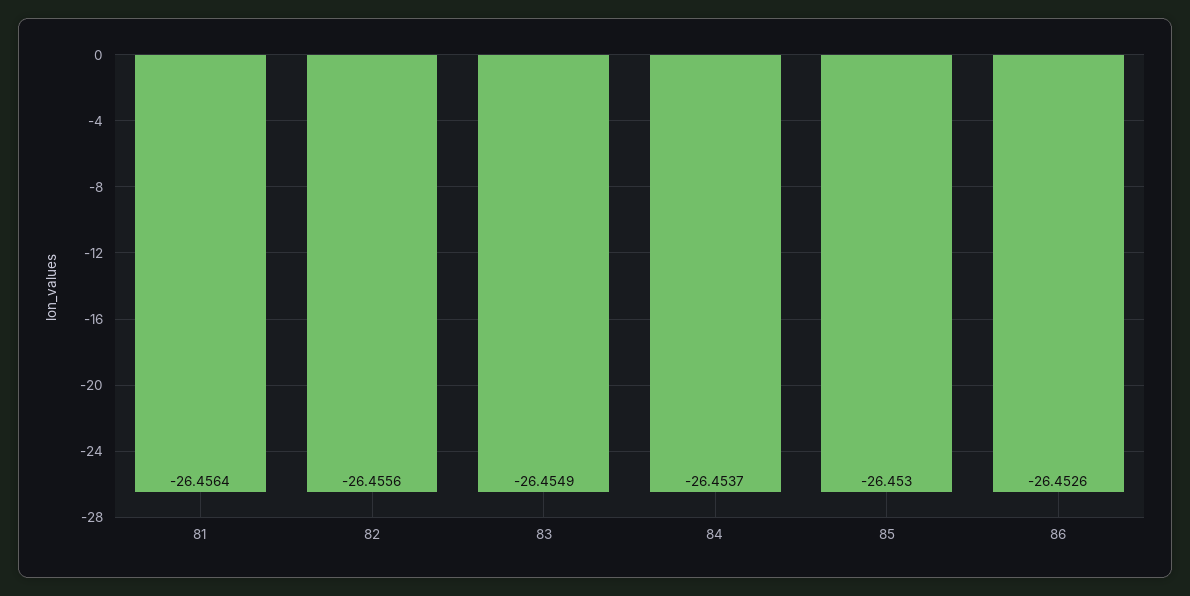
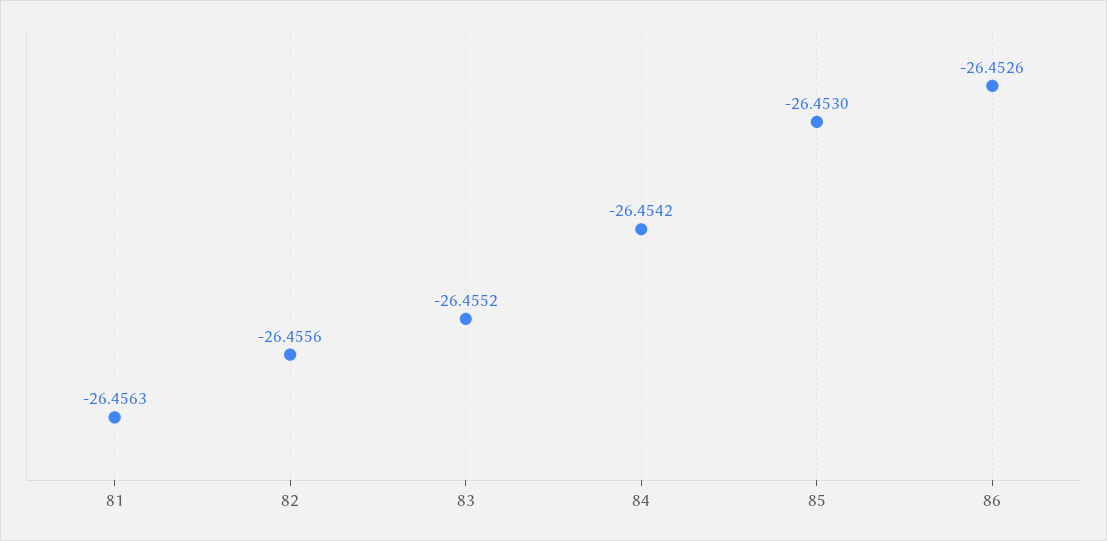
81: -26.4564 -> -26.4563
83: -26.4549 -> -26.4552
84: -26.4537 -> -26.4542

